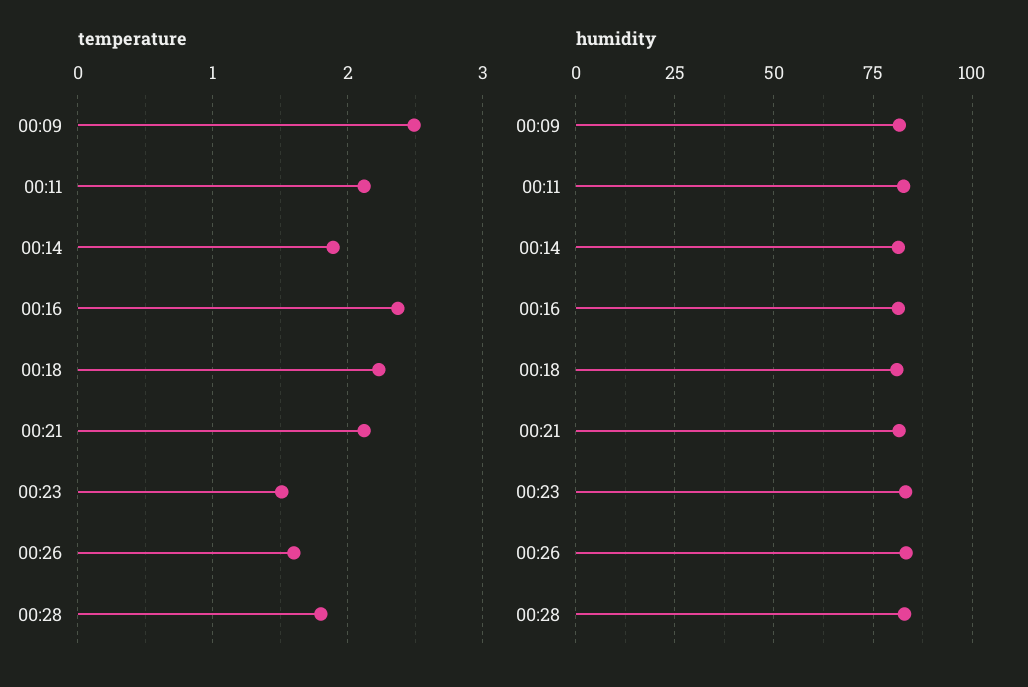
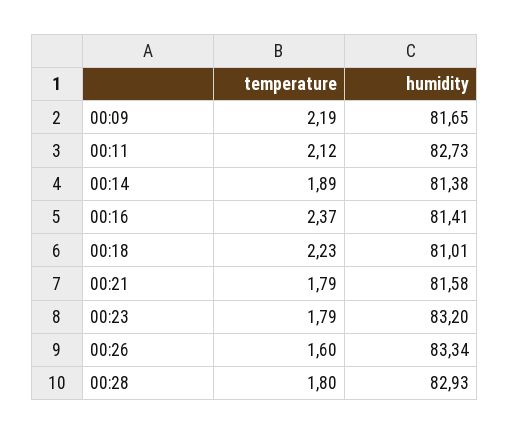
temperature, 00:09: 2.5 -> 2.19
temperature, 00:21: 2.1 -> 1.79
temperature, 00:23: 1.5 -> 1.79

